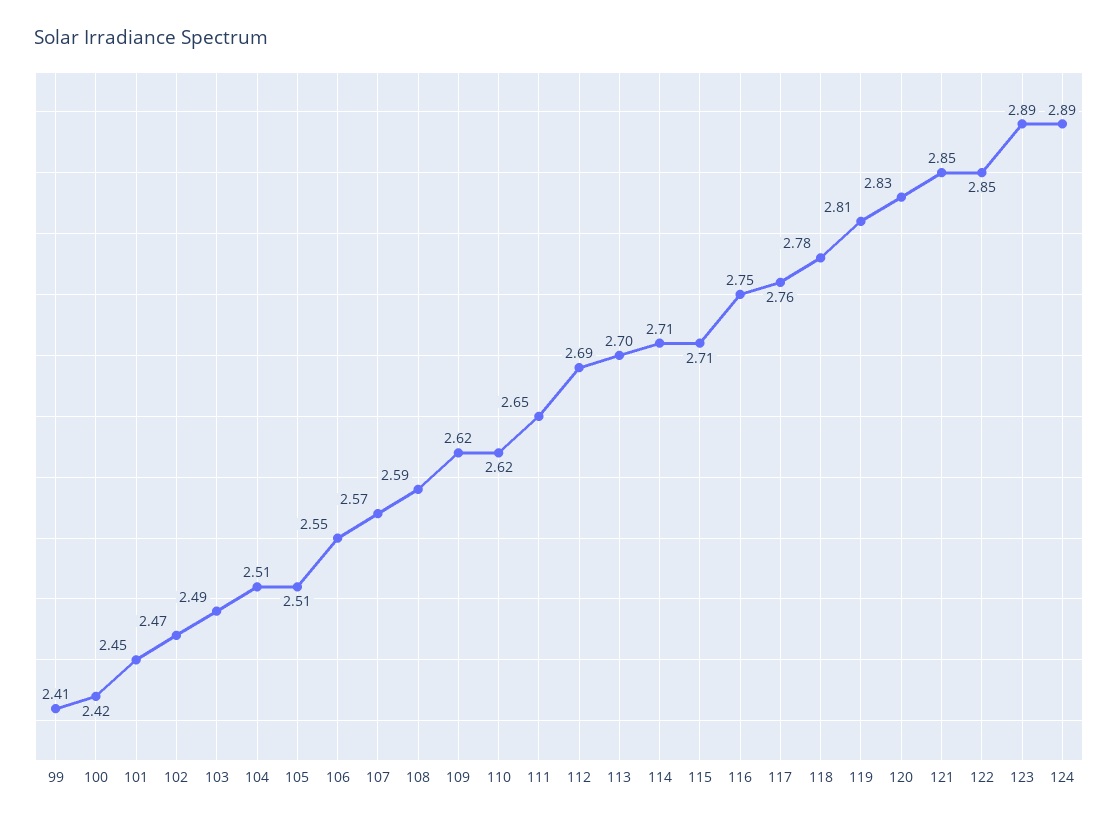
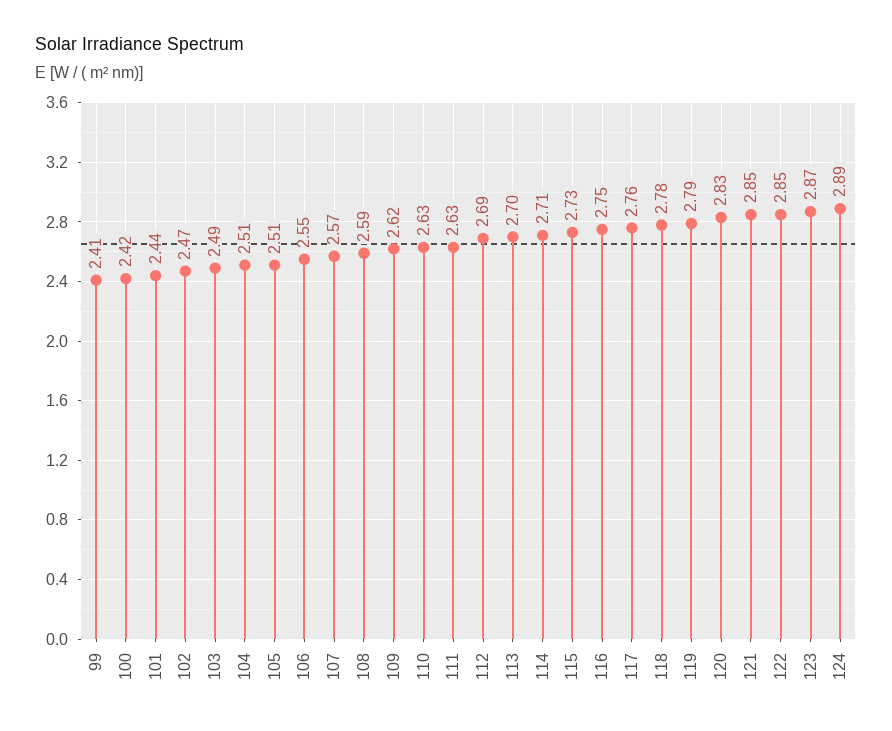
101: 2.45 -> 2.44
110: 2.62 -> 2.63
111: 2.65 -> 2.63
115: 2.71 -> 2.73
119: 2.81 -> 2.79
123: 2.89 -> 2.87

